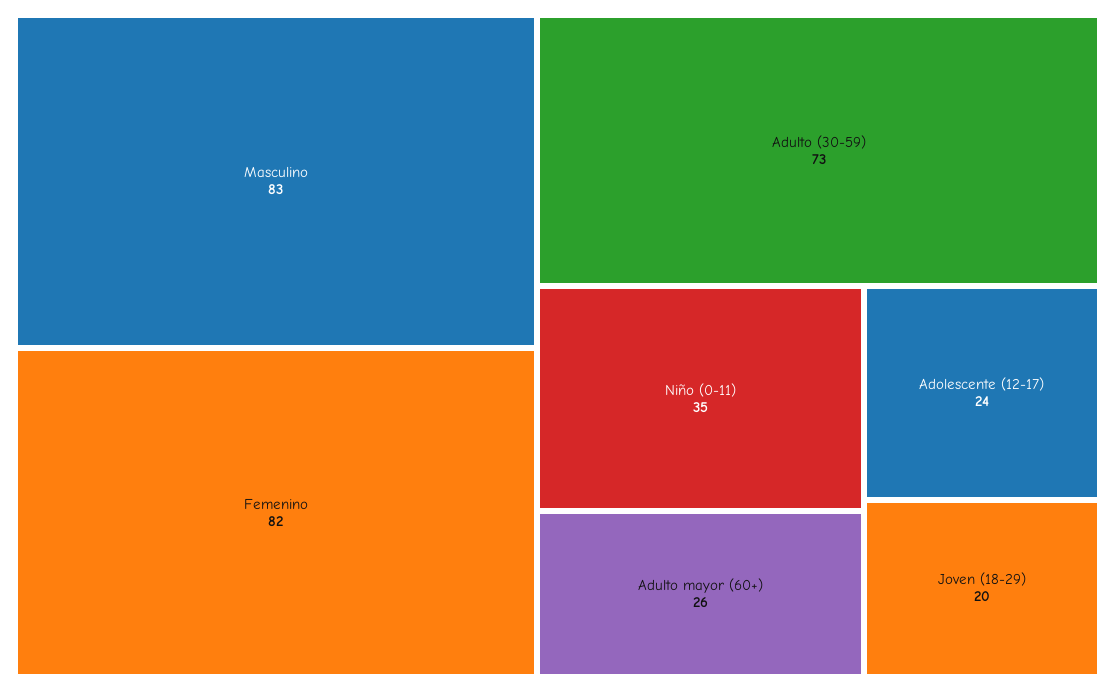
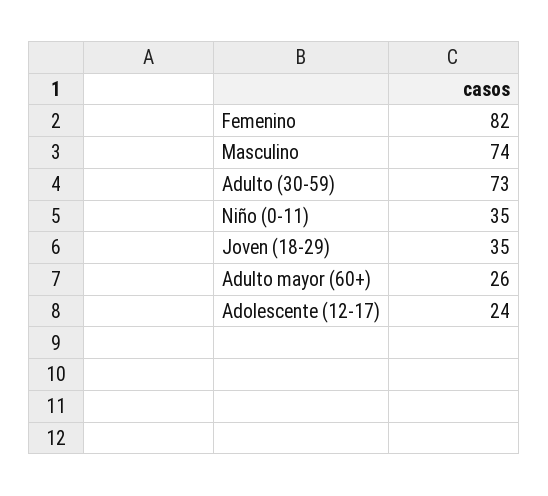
Masculino: 83 -> 74
Joven (18-29): 20 -> 35

